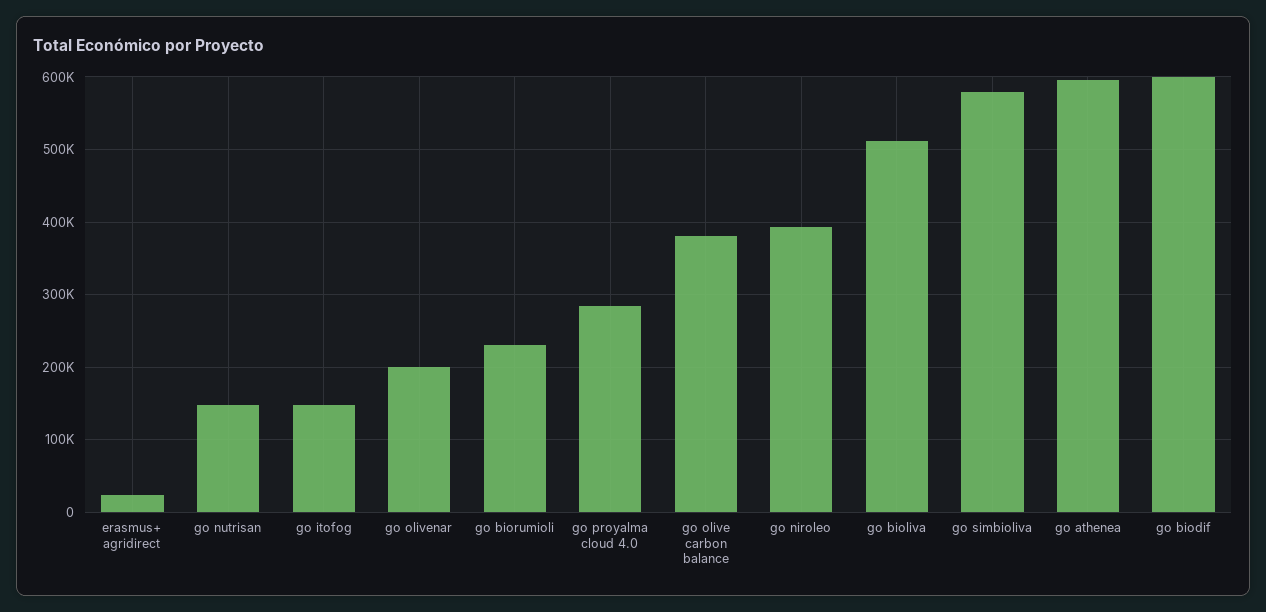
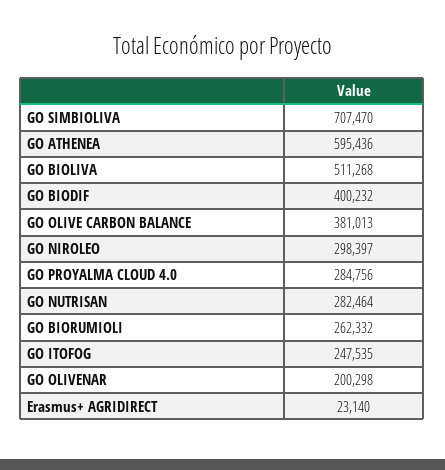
go nutrisan: 150000 -> 282464
go itofog: 150000 -> 247535
go biorumioli: 230000 -> 262332
go niroleo: 390000 -> 298397
go simbioliva: 580000 -> 707470
go biodif: 600000 -> 400232

